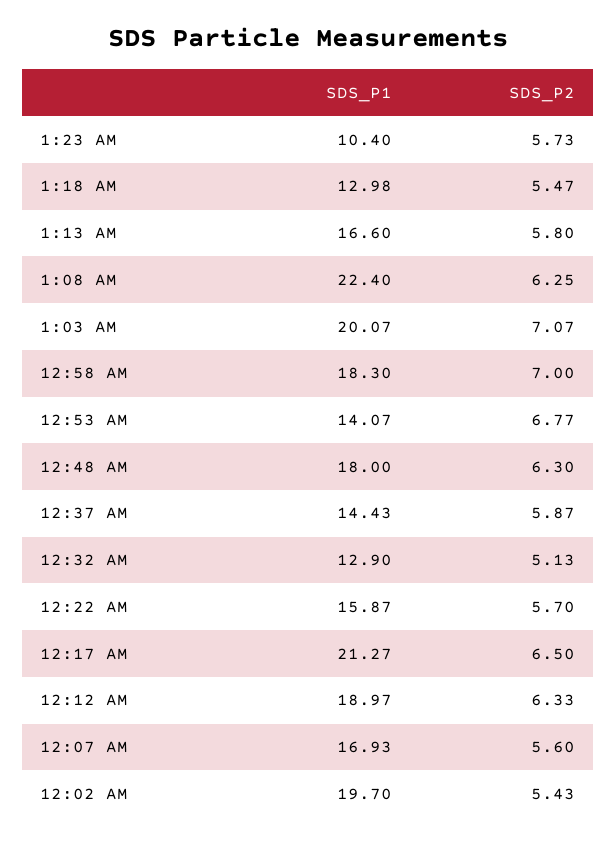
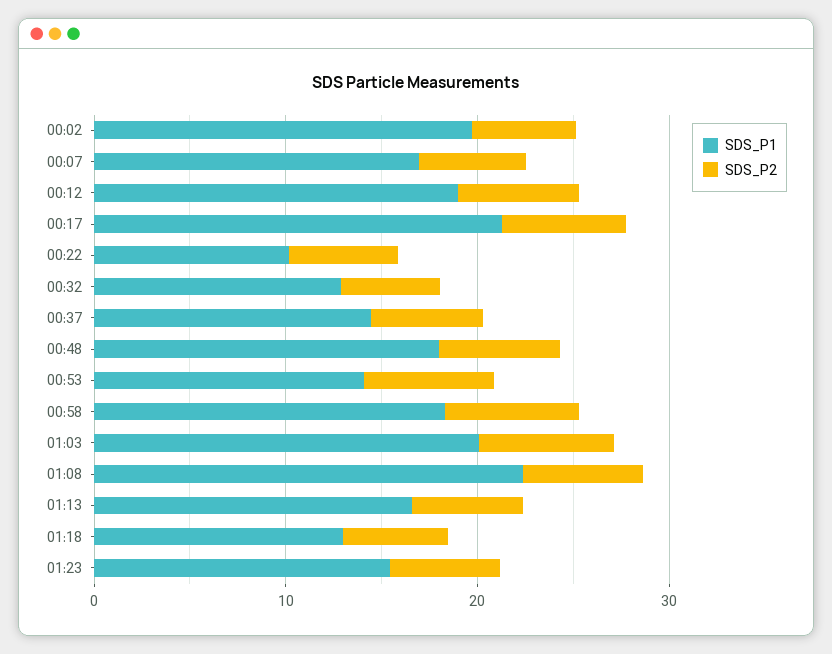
SDS_P1, 1:23 AM: 10.4 -> 16
SDS_P1, 12:22 AM: 15.87 -> 10

